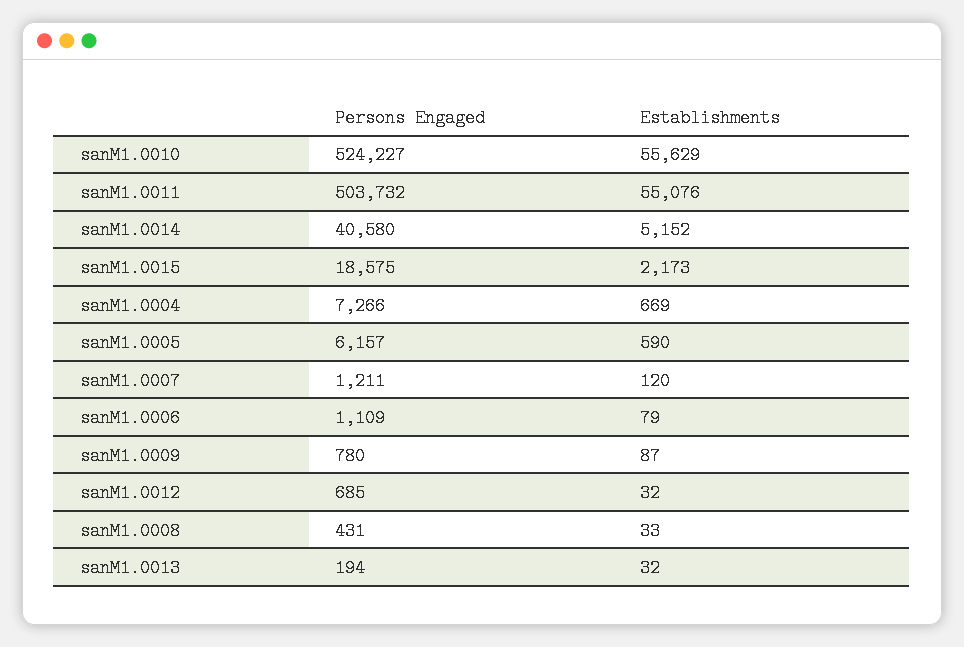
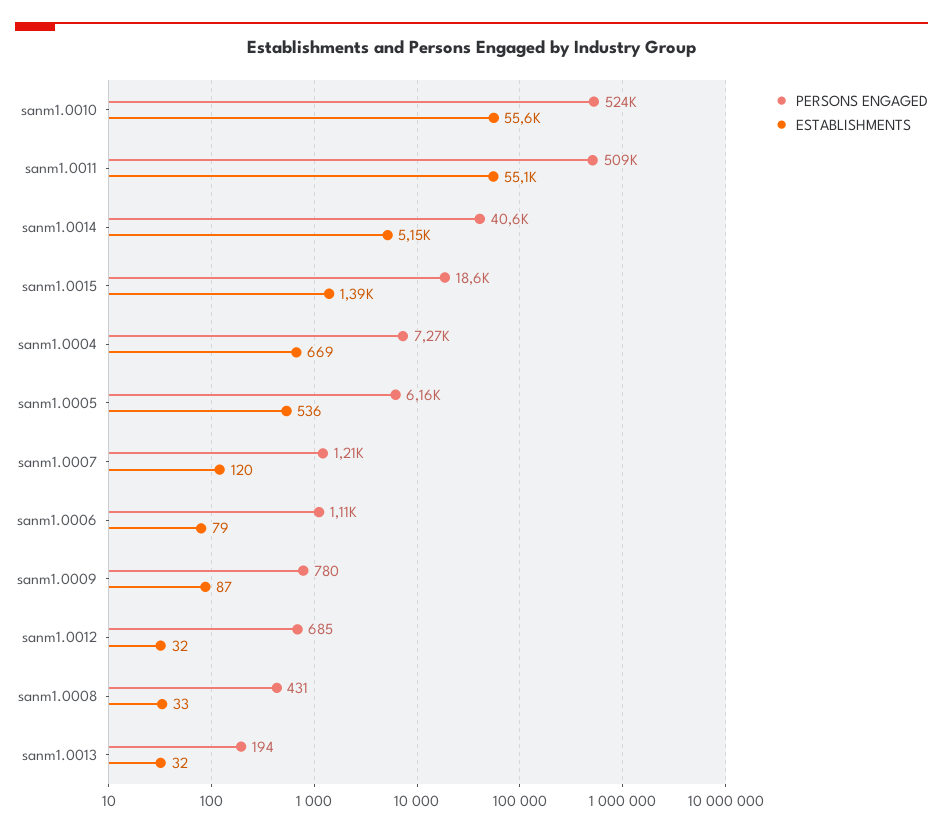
Persons Engaged, sanM1.0011: 503732 -> 509000
Establishments, sanM1.0015: 2173 -> 1390
Establishments, sanM1.0005: 590 -> 536

